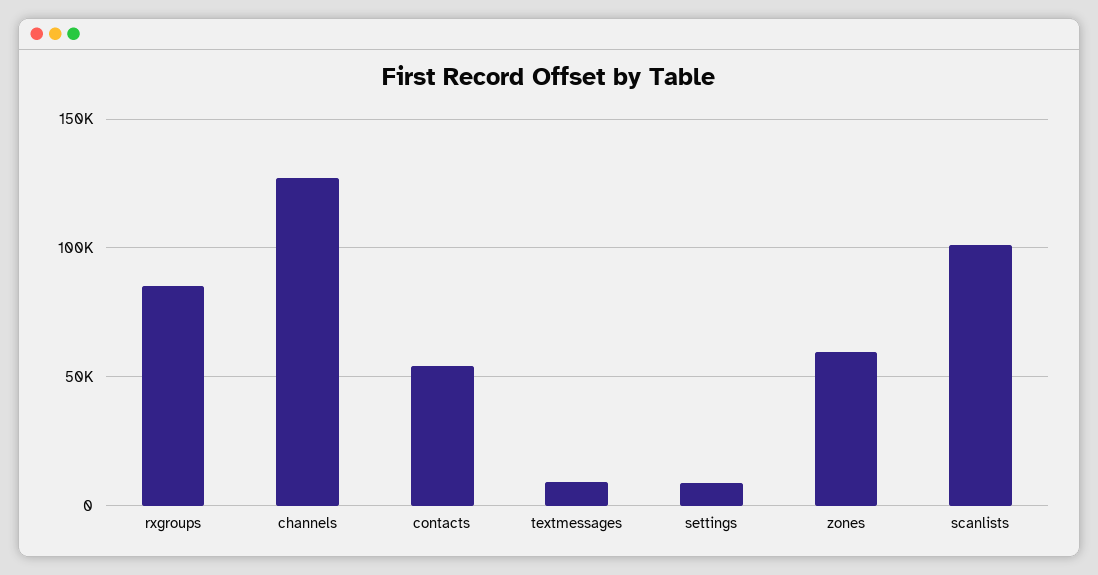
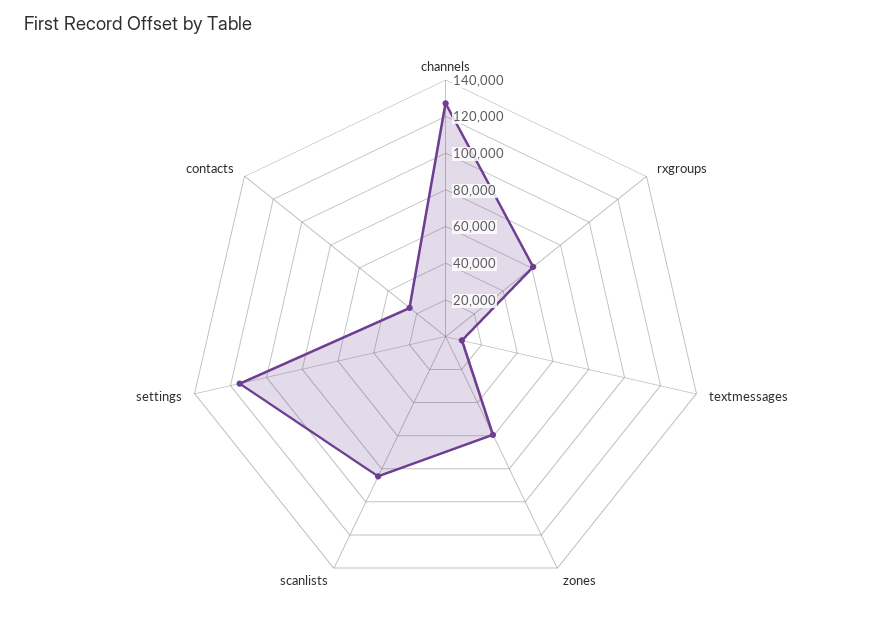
rxgroups: 85000 -> 60000
contacts: 55000 -> 25000
settings: 10000 -> 115000
scanlists: 100000 -> 85000

